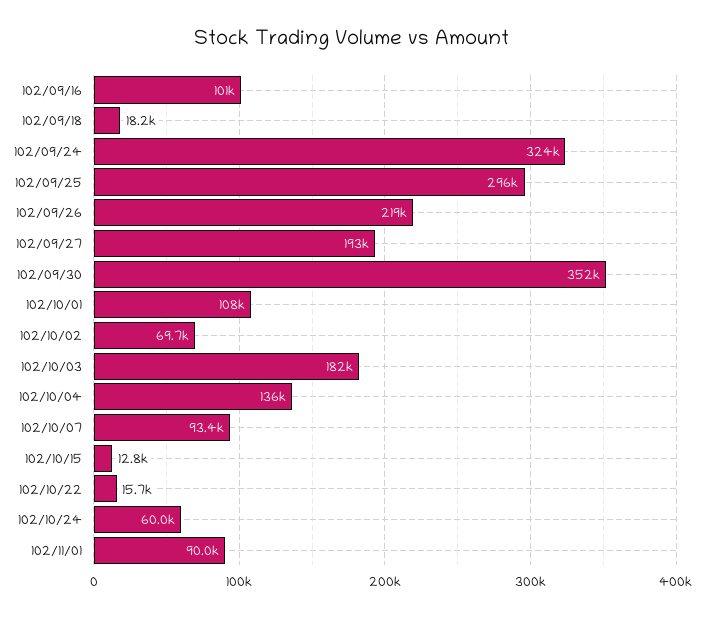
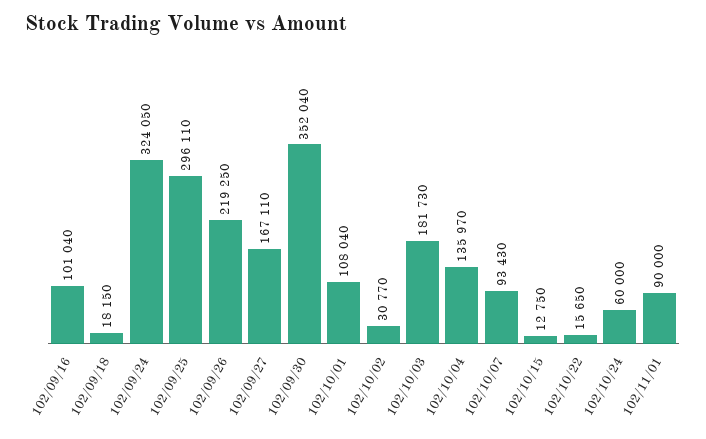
102/09/27: 193000 -> 167110
102/10/02: 69700 -> 30770

